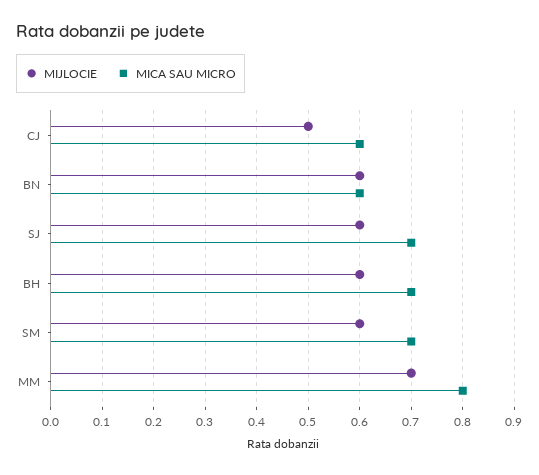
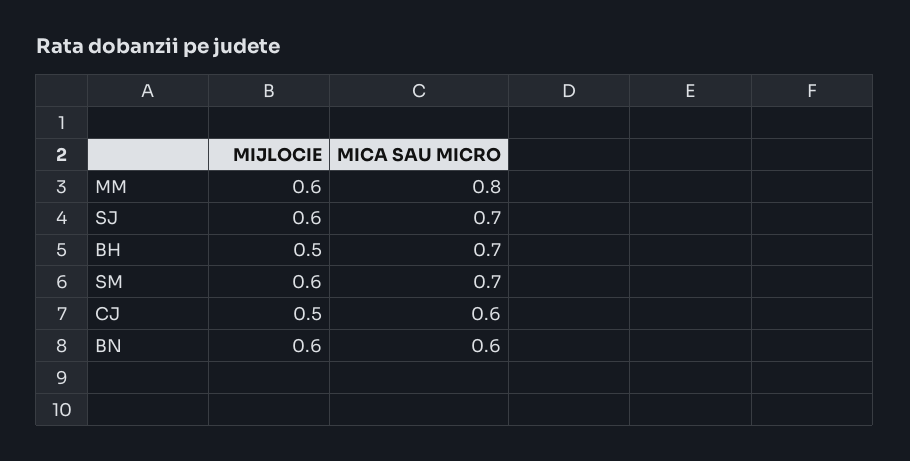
MIJLOCIE, BH: 0.6 -> 0.5
MIJLOCIE, MM: 0.7 -> 0.6

